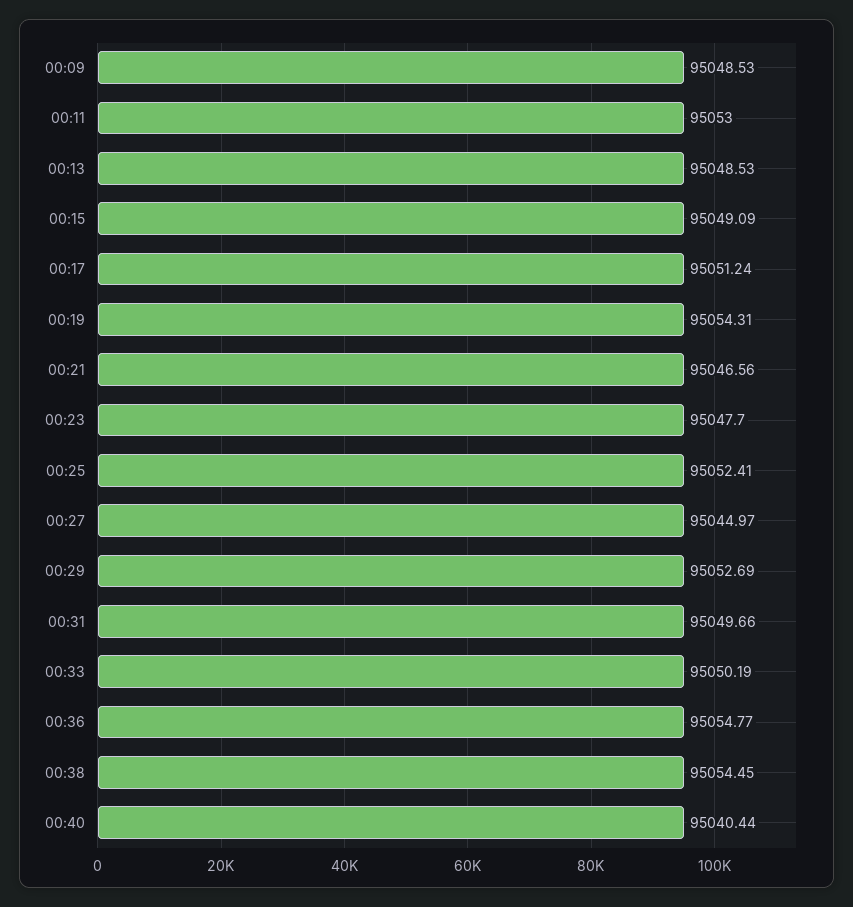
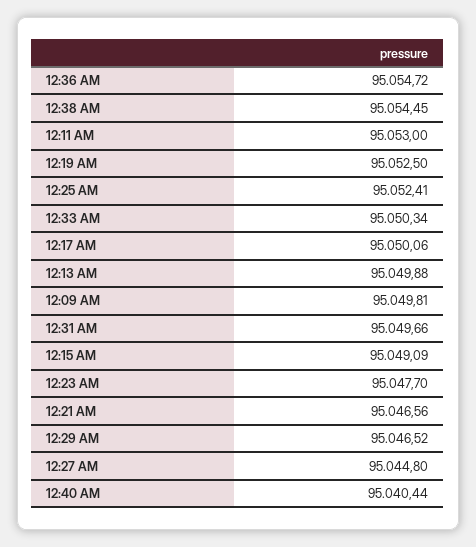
00:09: 95048.53 -> 95049.81
00:13: 95048.53 -> 95049.88
00:17: 95051.24 -> 95050.06
00:19: 95054.31 -> 95052.5
00:27: 95044.97 -> 95044.8
00:29: 95052.69 -> 95046.52
00:33: 95050.19 -> 95050.34
00:36: 95054.77 -> 95054.72

